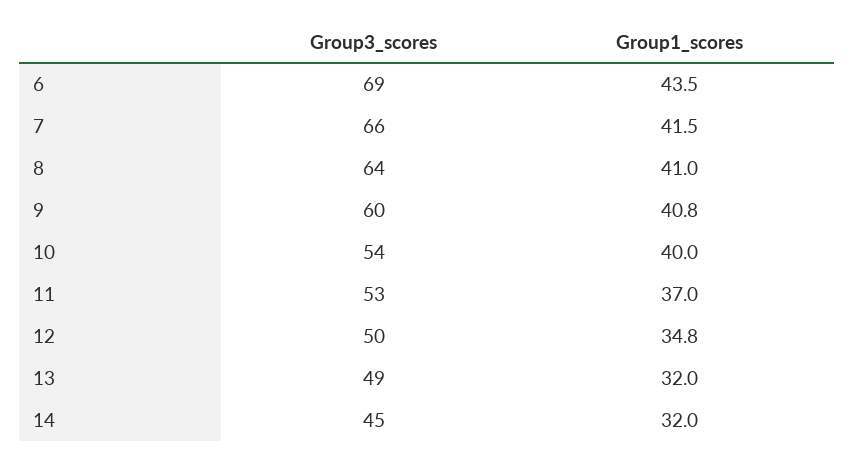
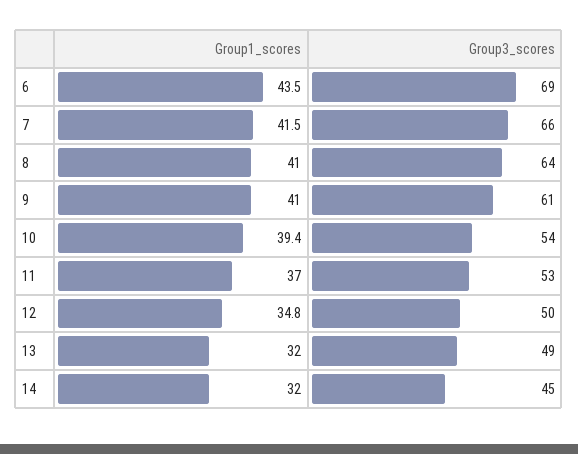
Group3_scores, 9: 60 -> 61
Group1_scores, 9: 40.8 -> 41
Group1_scores, 10: 40 -> 39.4

